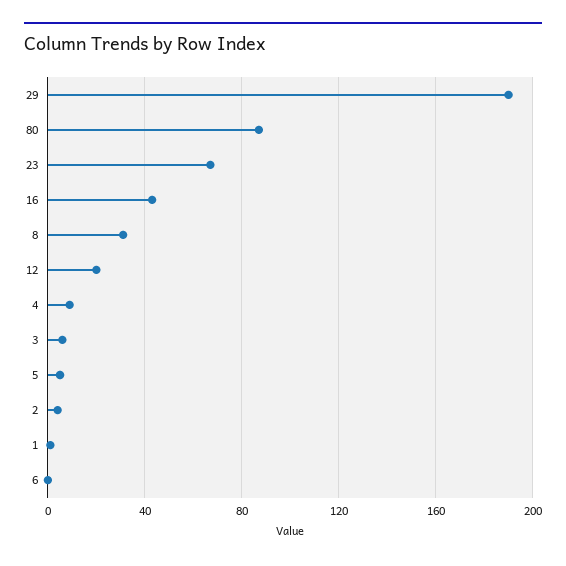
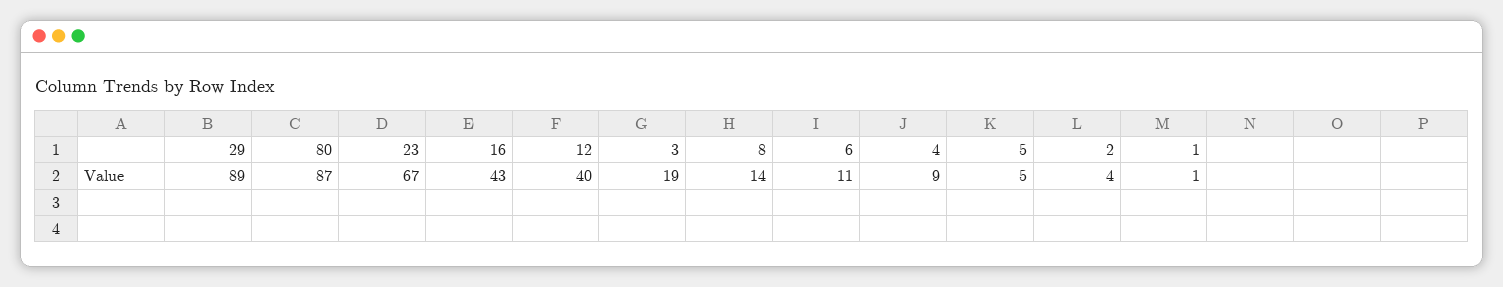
29: 190 -> 89
8: 30 -> 14
12: 20 -> 40
3: 5 -> 19
6: 0 -> 11

